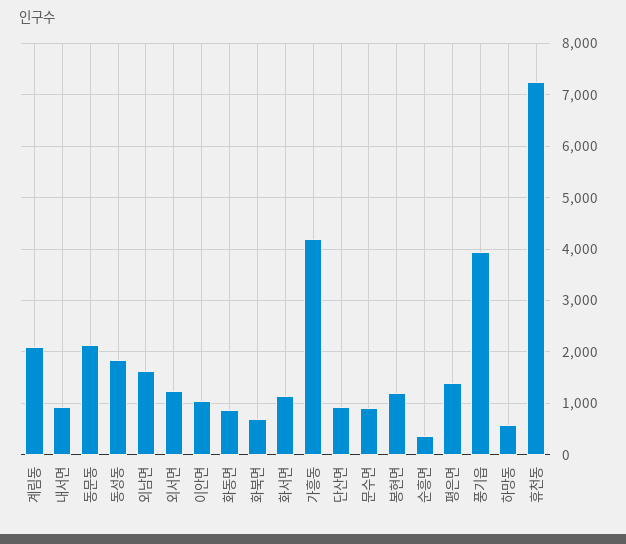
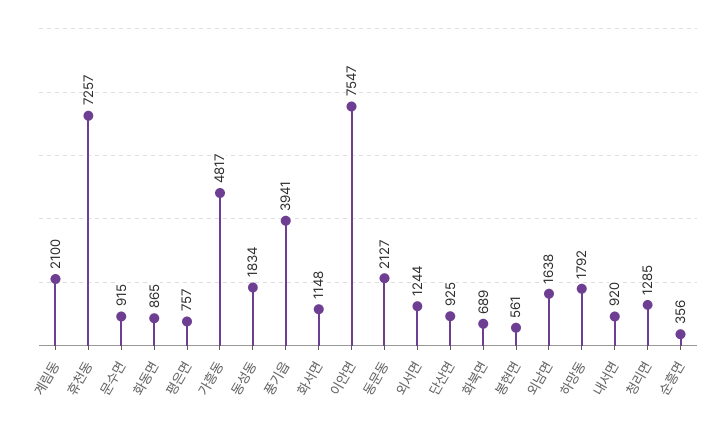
이안면: 1000 -> 7547
가흥동: 4200 -> 4817
봉현면: 1200 -> 561
평은면: 1400 -> 757
하망동: 600 -> 1792
청리면: none -> 1285

